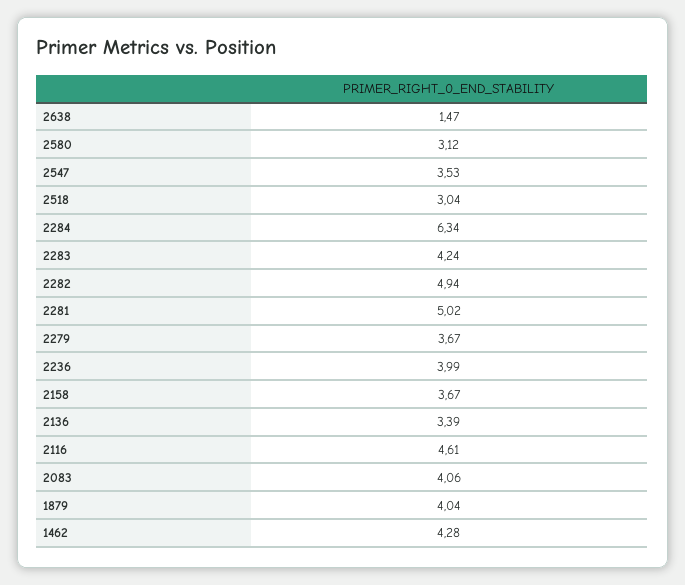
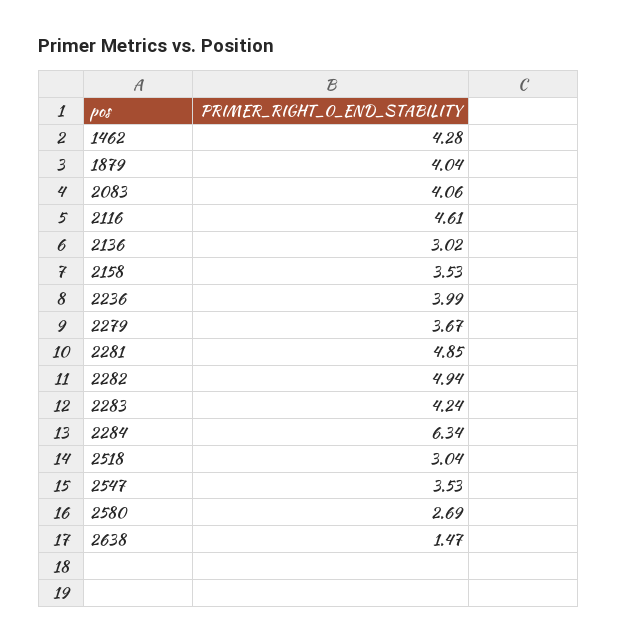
2580: 3.12 -> 2.69
2281: 5.02 -> 4.85
2158: 3.67 -> 3.53
2136: 3.39 -> 3.02

